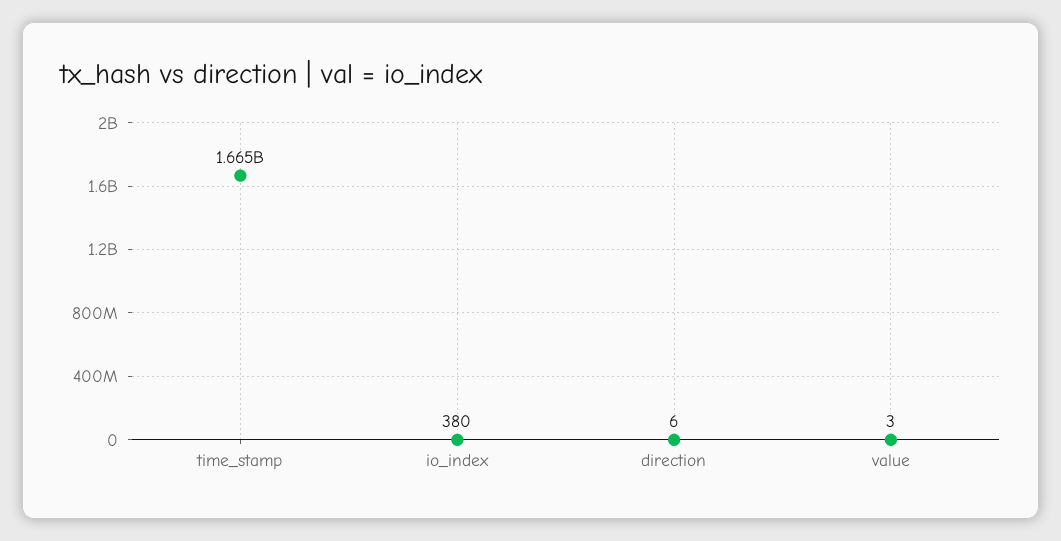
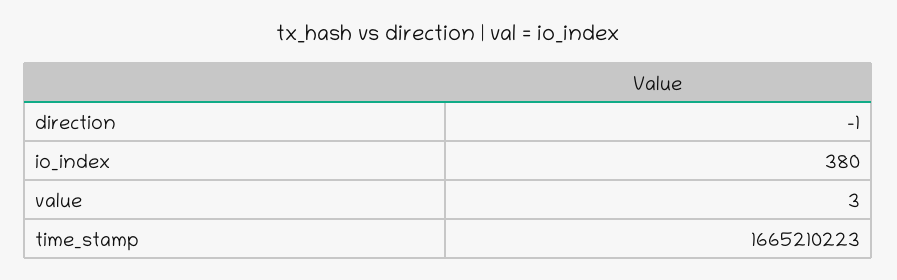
direction: 6 -> -1

